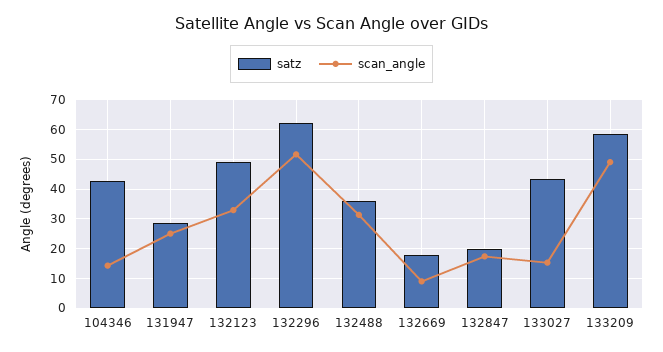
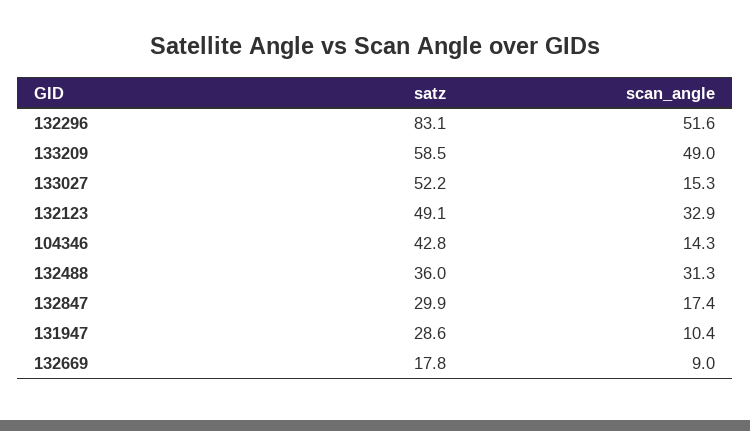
scan_angle, 131947: 25 -> 10.4
satz, 132296: 62.5 -> 83.1
satz, 132847: 20 -> 29.9
satz, 133027: 42.5 -> 52.2

